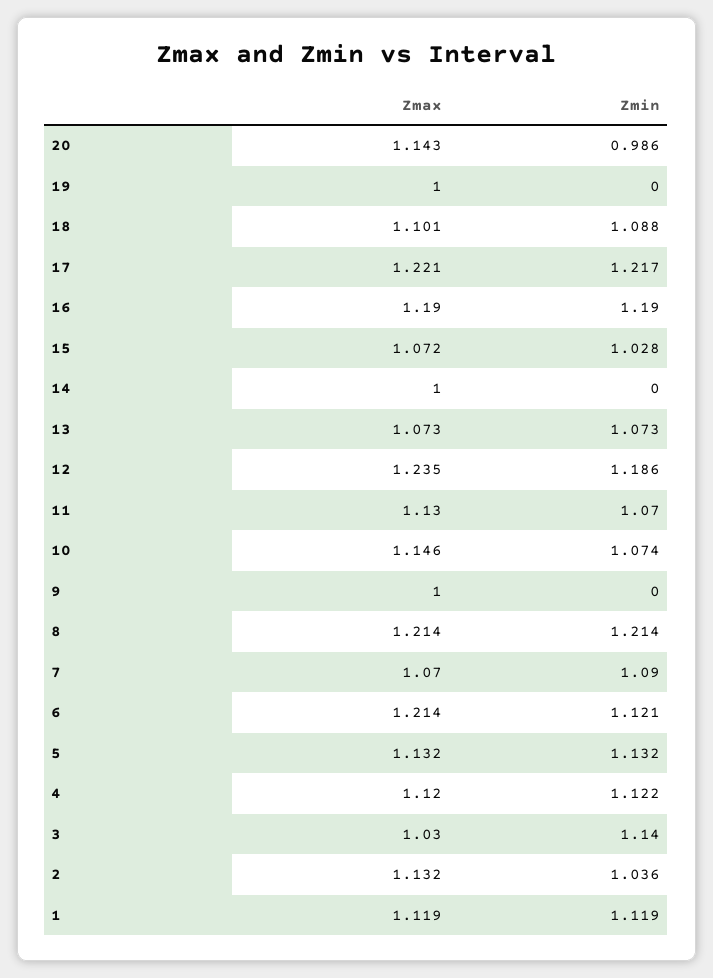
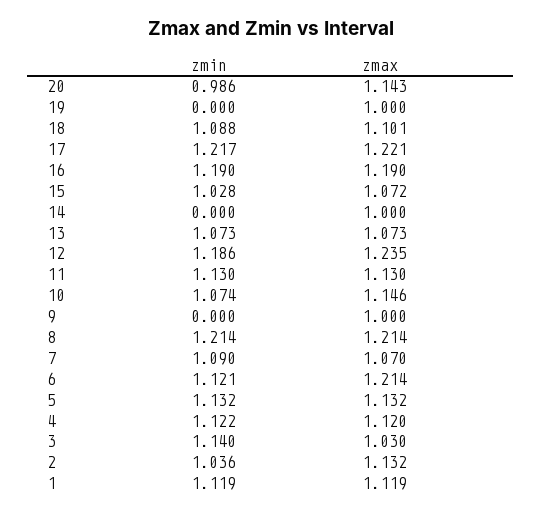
Zmin, 11: 1.07 -> 1.13

